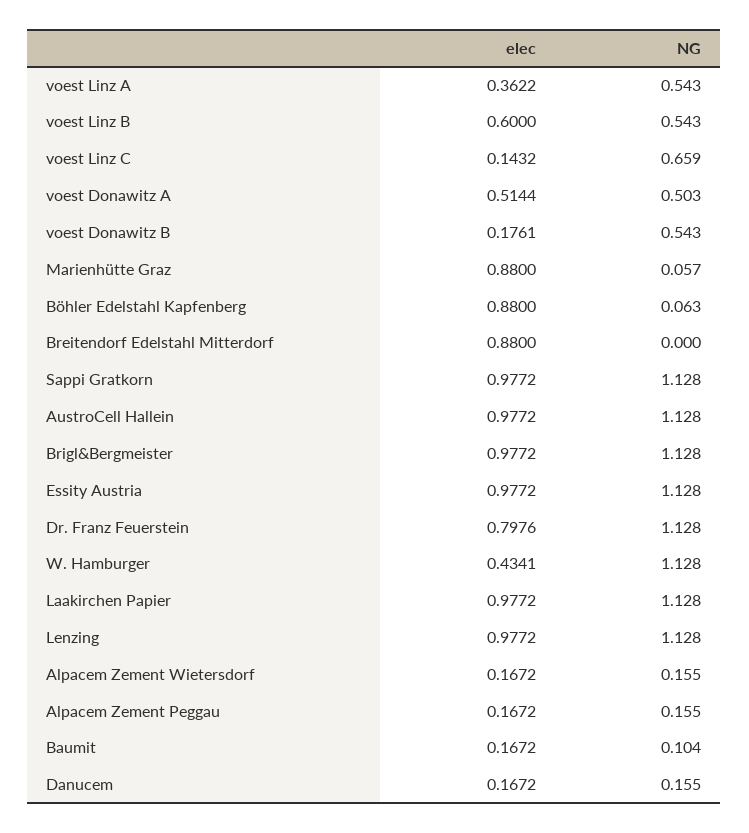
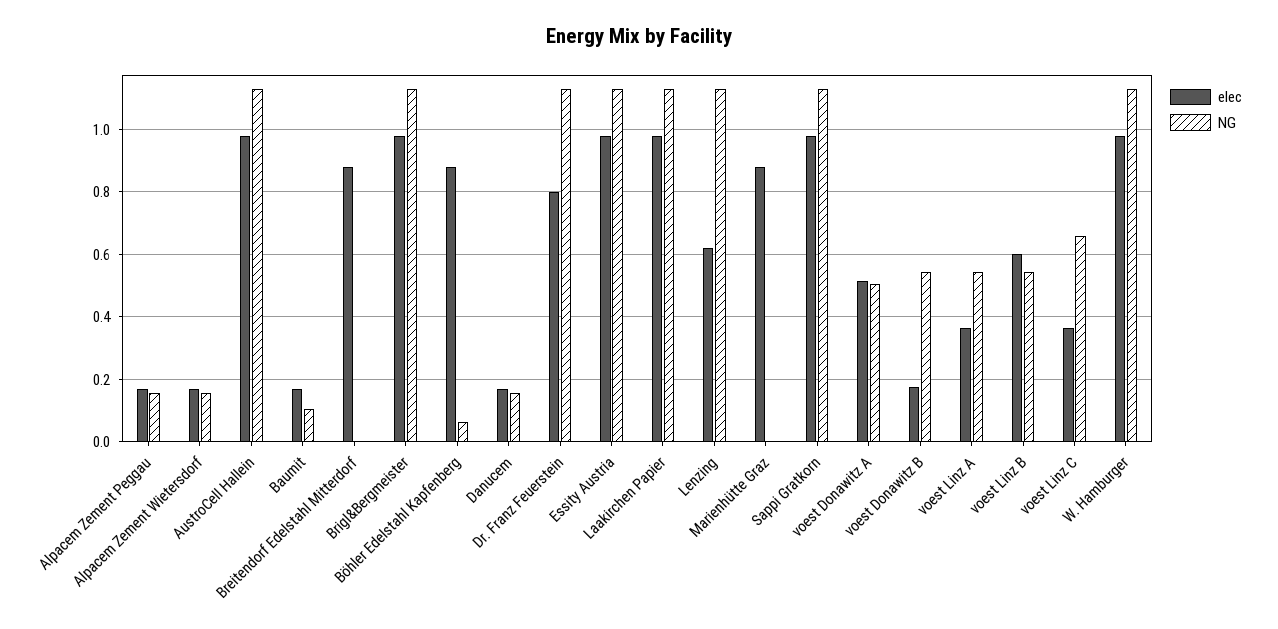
elec, voest Linz C: 0.1432 -> 0.36
NG, Marienhütte Graz: 0.057 -> 0
elec, W. Hamburger: 0.4341 -> 0.98
elec, Lenzing: 0.9772 -> 0.62

